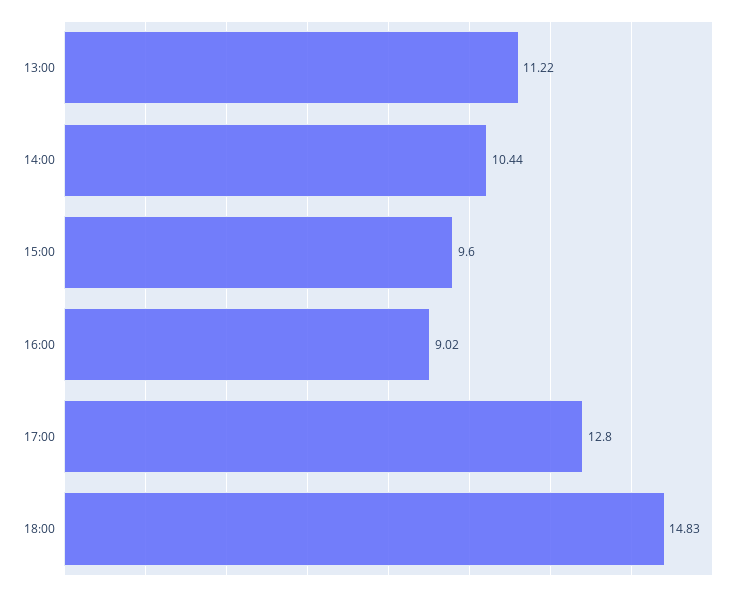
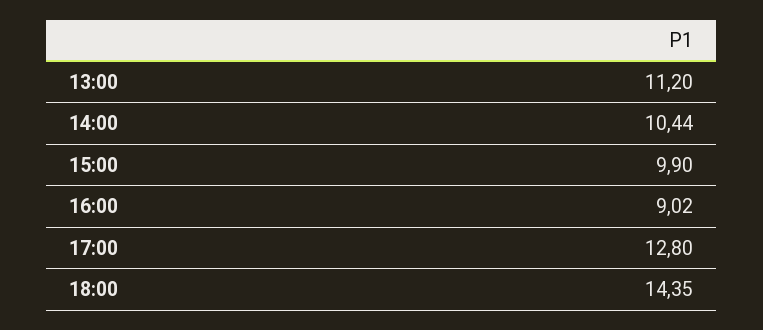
13:00: 11.22 -> 11.2
15:00: 9.6 -> 9.9
18:00: 14.83 -> 14.35

